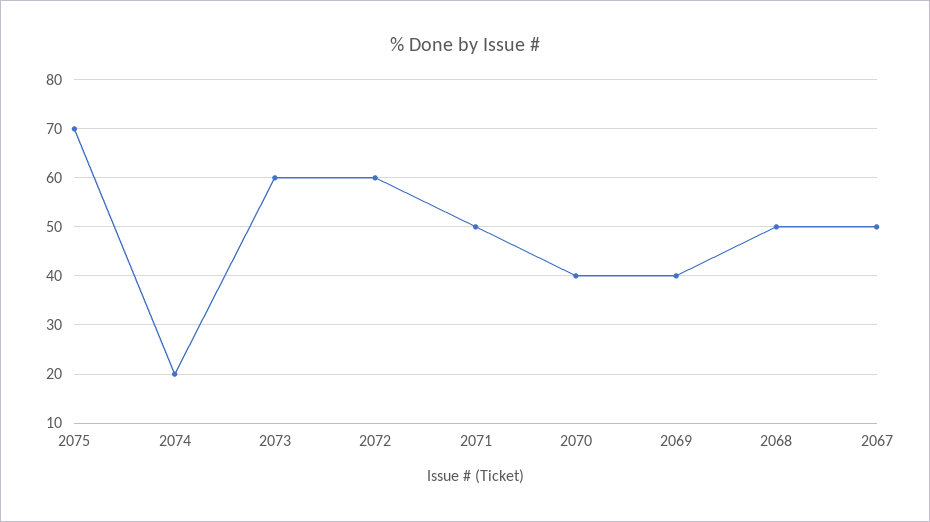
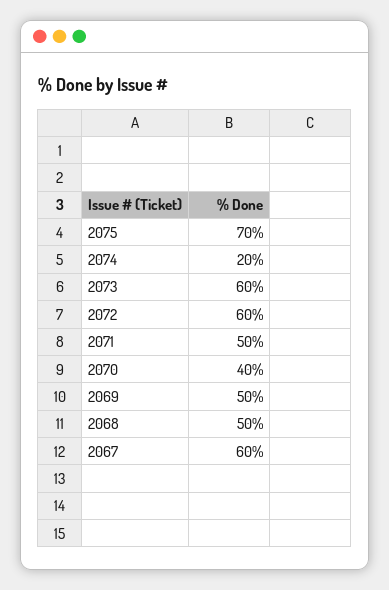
2069: 40 -> 50
2067: 50 -> 60

